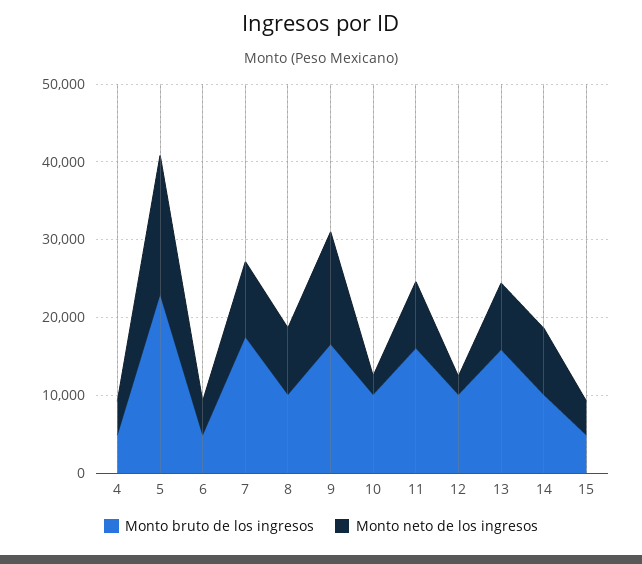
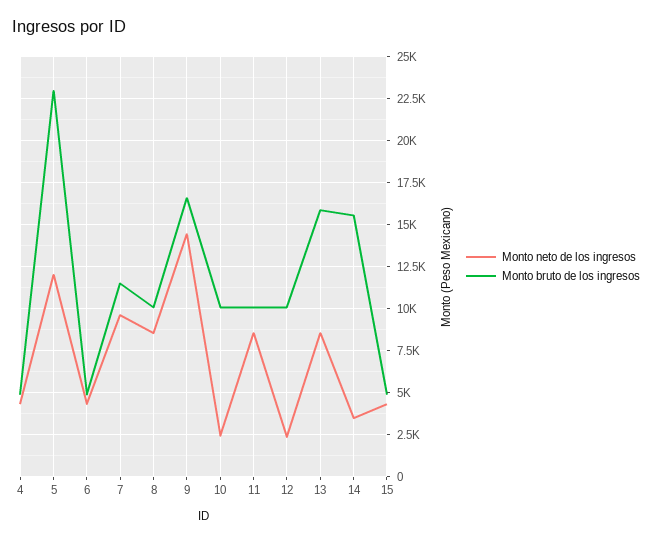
Monto neto de los ingresos, 5: 18000 -> 12000
Monto bruto de los ingresos, 7: 18000 -> 11500
Monto bruto de los ingresos, 11: 16000 -> 10000
Monto bruto de los ingresos, 14: 10000 -> 15500
Monto neto de los ingresos, 14: 8000 -> 3500

